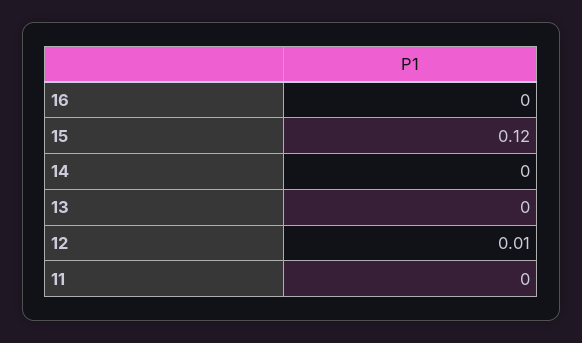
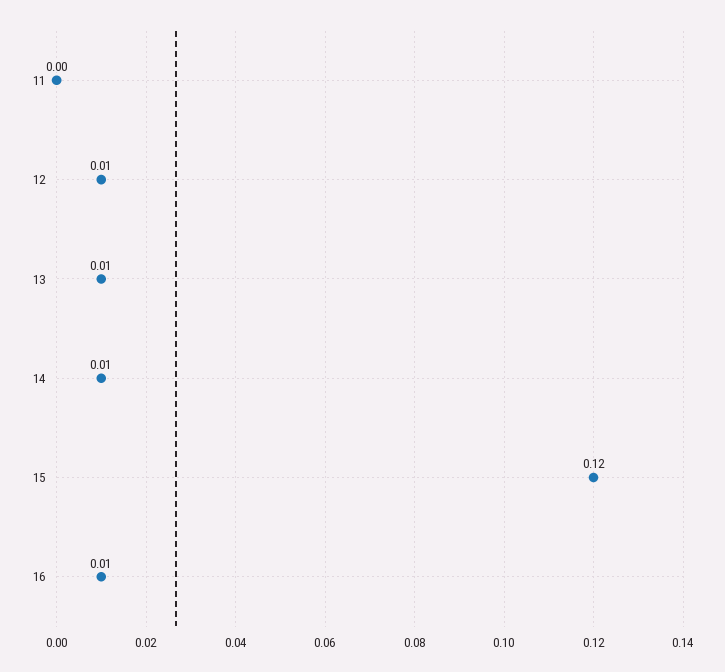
16: 0 -> 0.01
14: 0 -> 0.01
13: 0 -> 0.01

